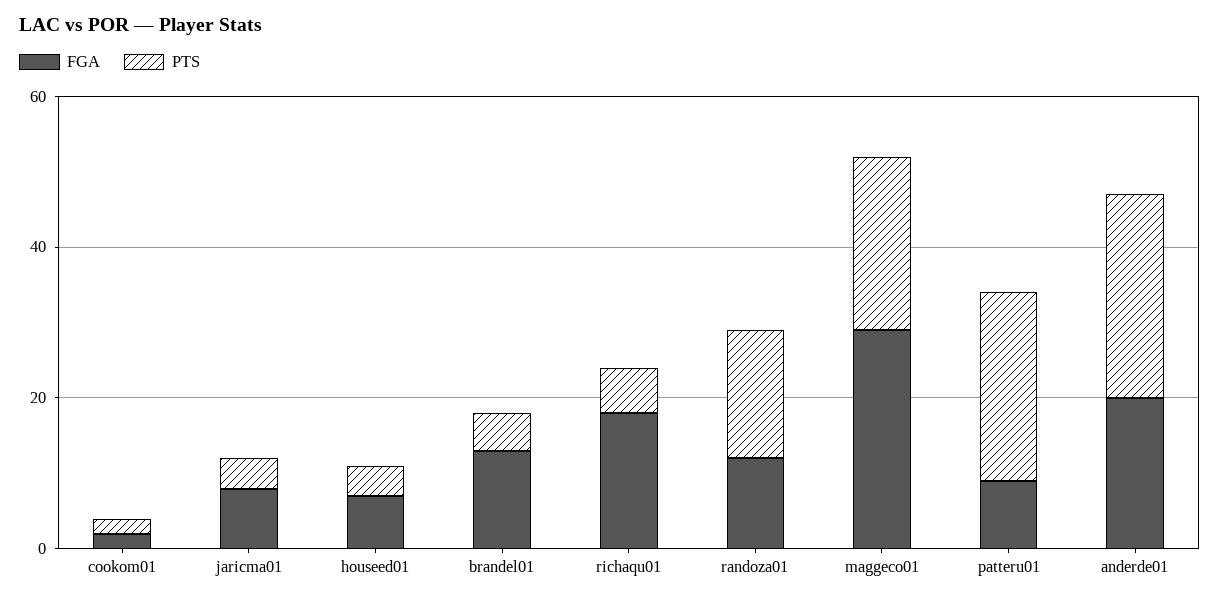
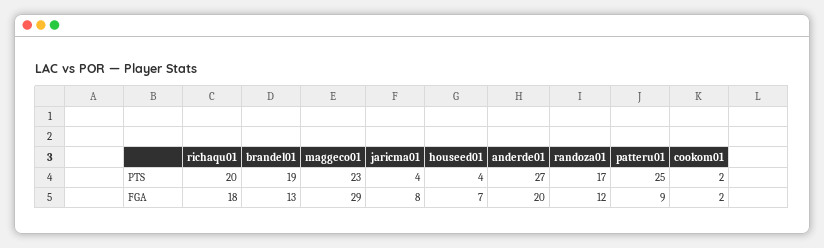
PTS, brandel01: 5 -> 19
PTS, richaqu01: 5 -> 20

